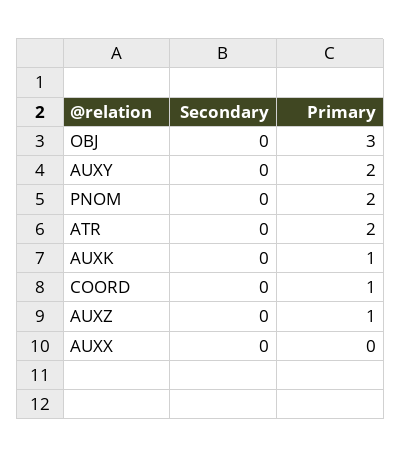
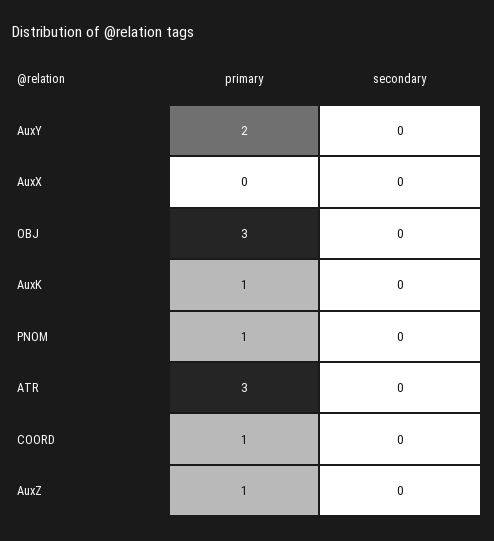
Primary, PNOM: 2 -> 1
Primary, ATR: 2 -> 3

